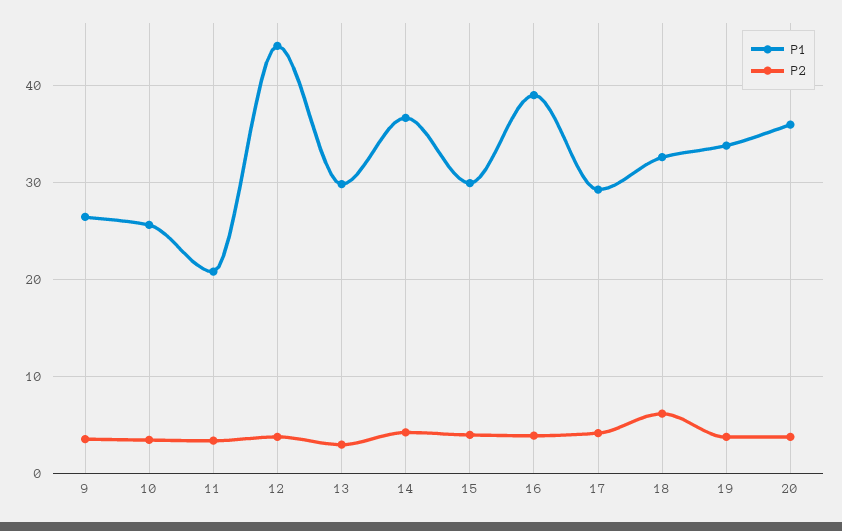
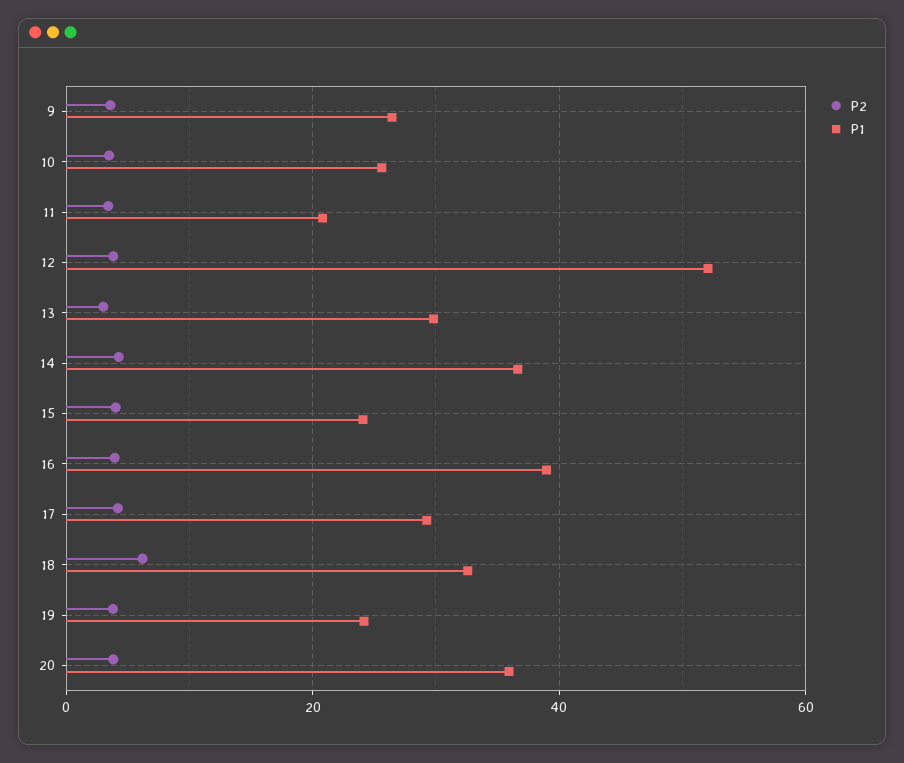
P1, 12: 44 -> 52
P1, 15: 30 -> 24
P1, 19: 34 -> 24

